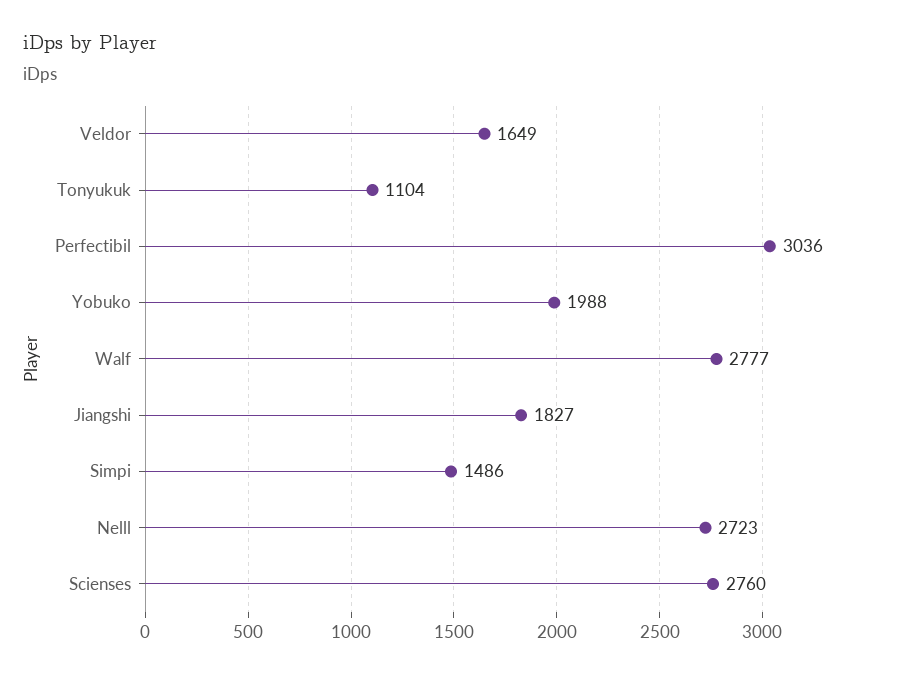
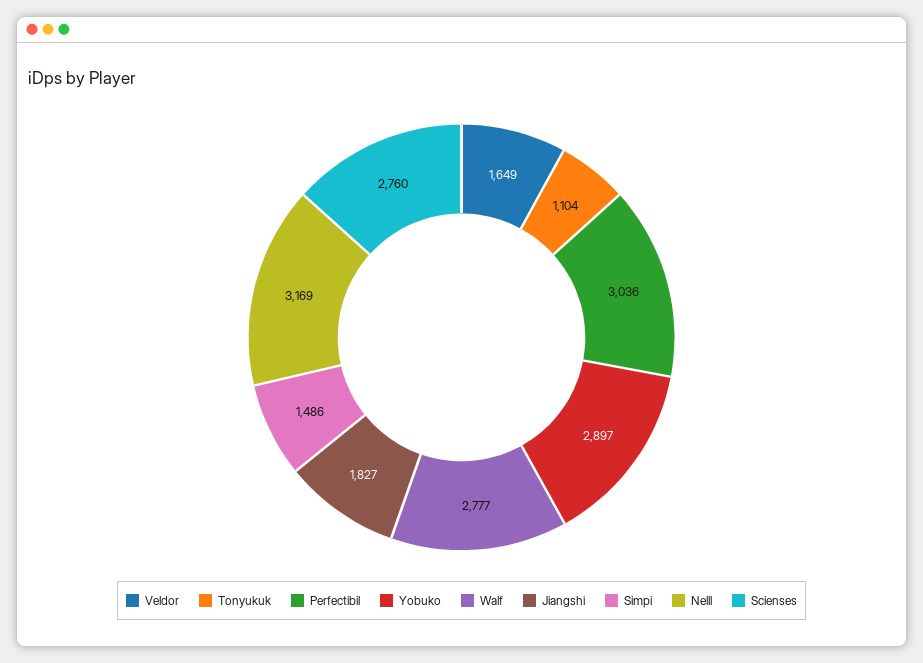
Yobuko: 1988 -> 2897
Nelll: 2723 -> 3169

